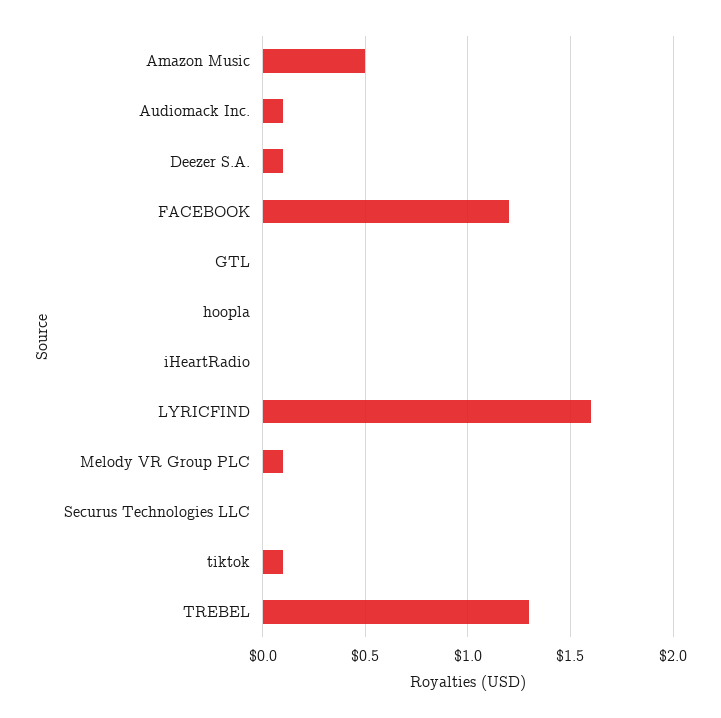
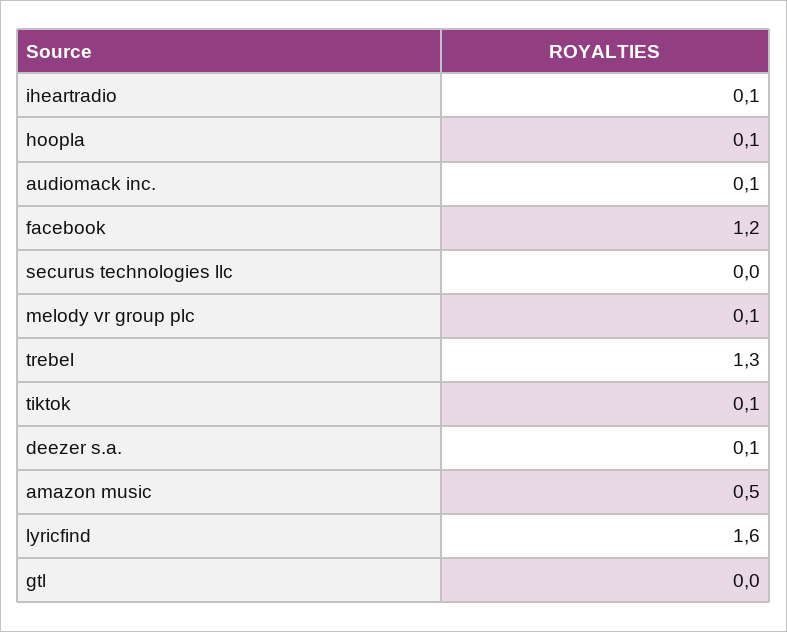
hoopla: 0 -> 0.1
iHeartRadio: 0 -> 0.1

